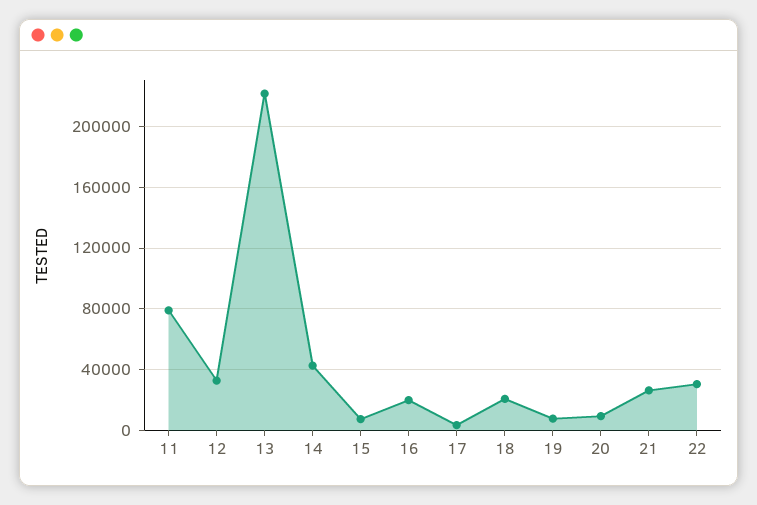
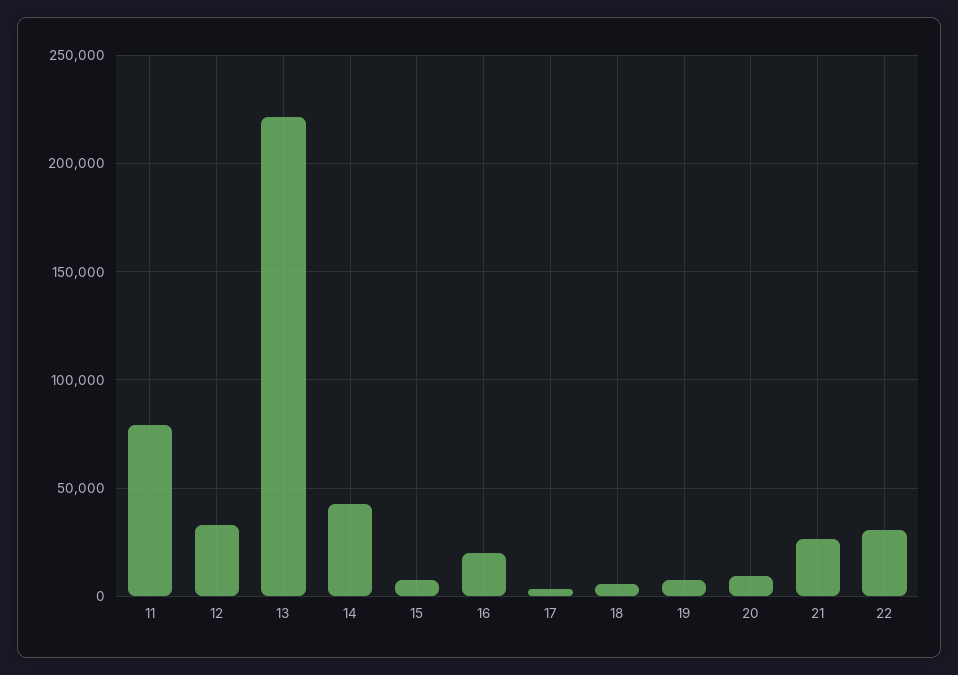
18: 20000 -> 5000

